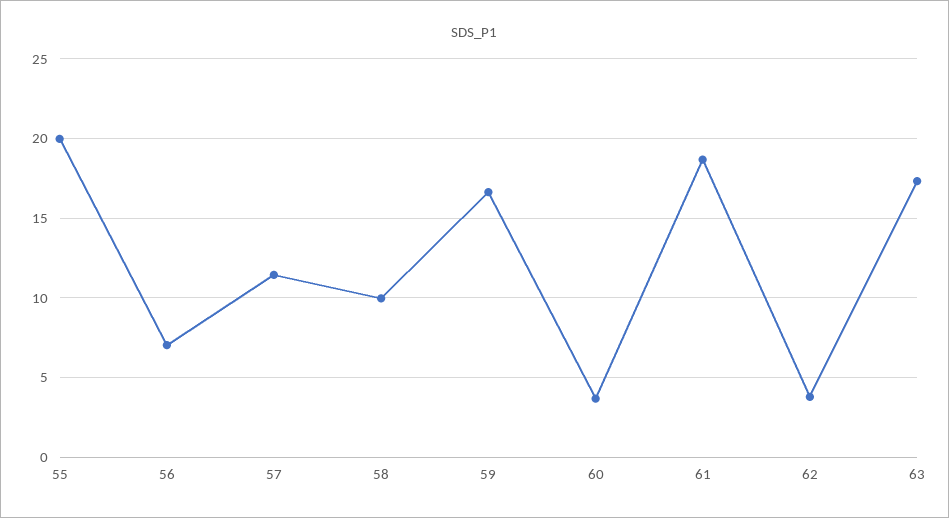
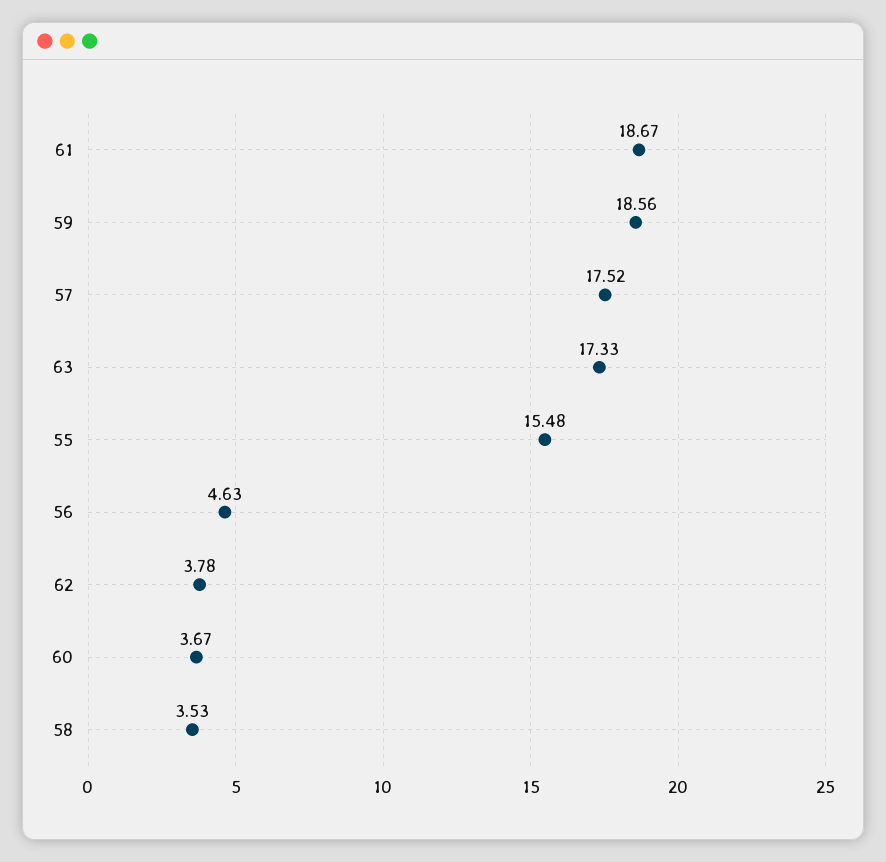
55: 20 -> 15.48
56: 7 -> 4.63
57: 11.5 -> 17.52
58: 10 -> 3.53
59: 16.5 -> 18.56

